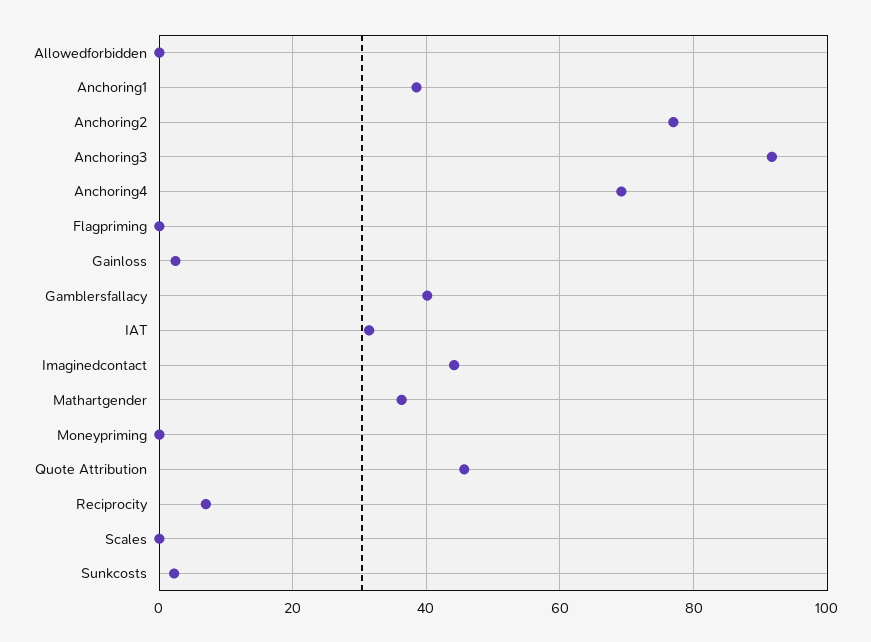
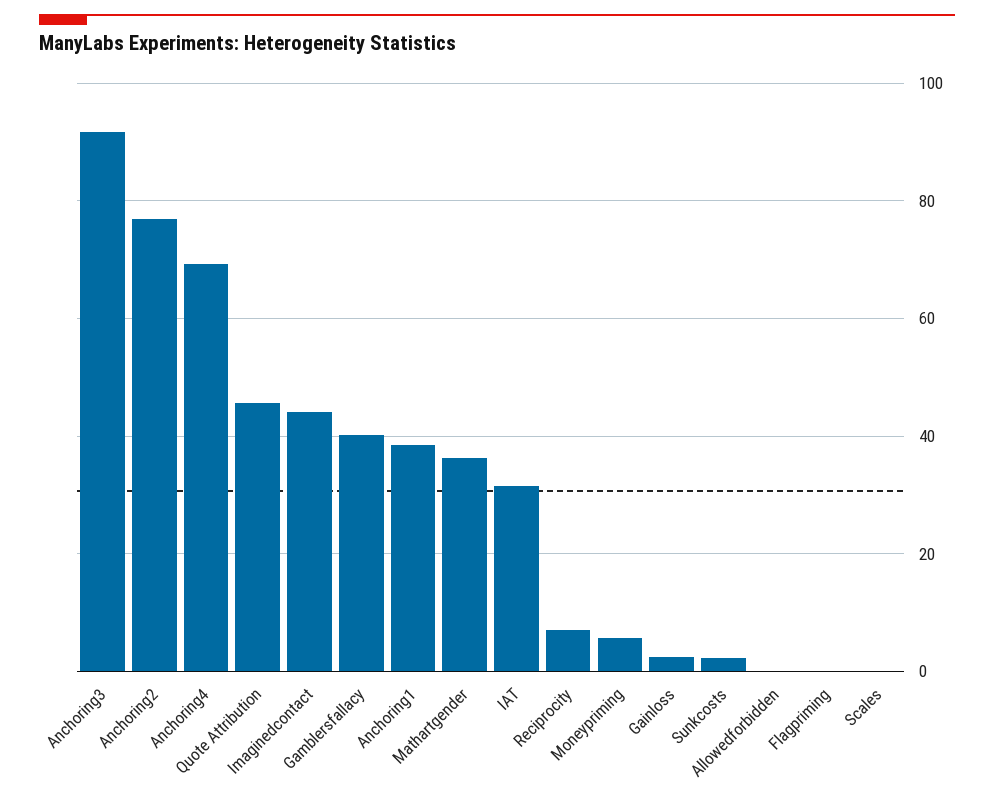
Moneypriming: 0 -> 6

